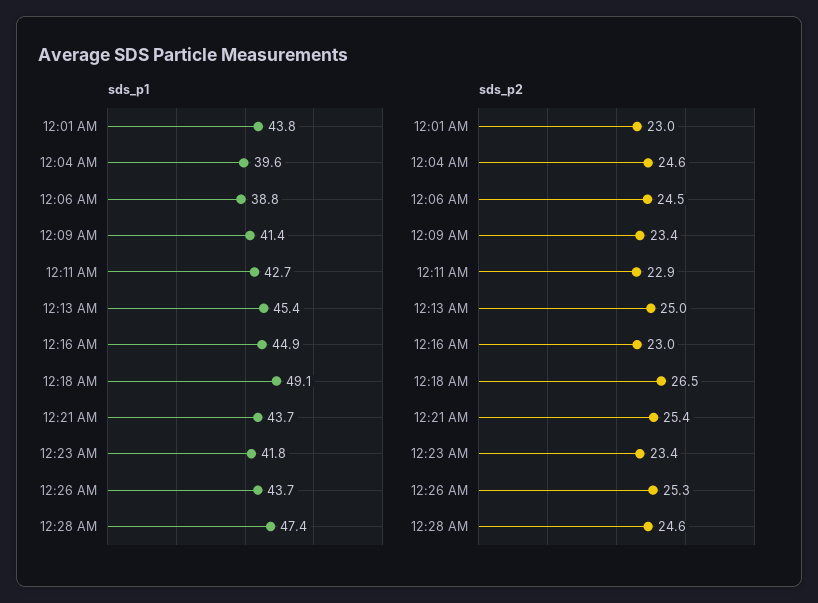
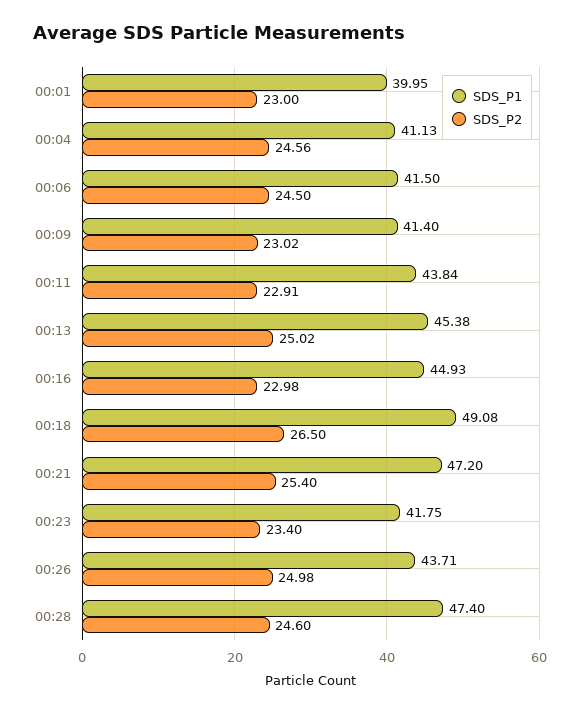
sds_p1, 12:01 AM: 43.8 -> 39.95
sds_p1, 12:04 AM: 39.6 -> 41.13
sds_p1, 12:06 AM: 38.8 -> 41.5
sds_p1, 12:11 AM: 42.7 -> 43.84
sds_p1, 12:21 AM: 43.7 -> 47.2
sds_p2, 12:09 AM: 23.4 -> 23.02
sds_p2, 12:26 AM: 25.3 -> 24.98

